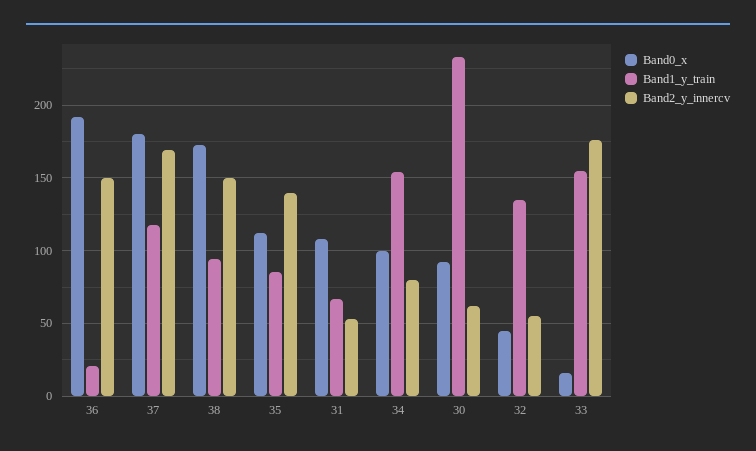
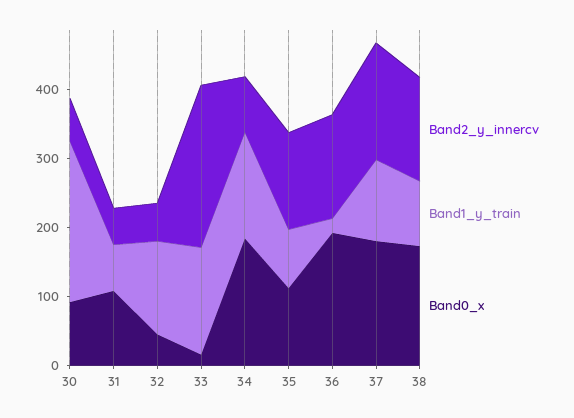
Band0_x, 34: 100 -> 180
Band2_y_innercv, 33: 175 -> 240

